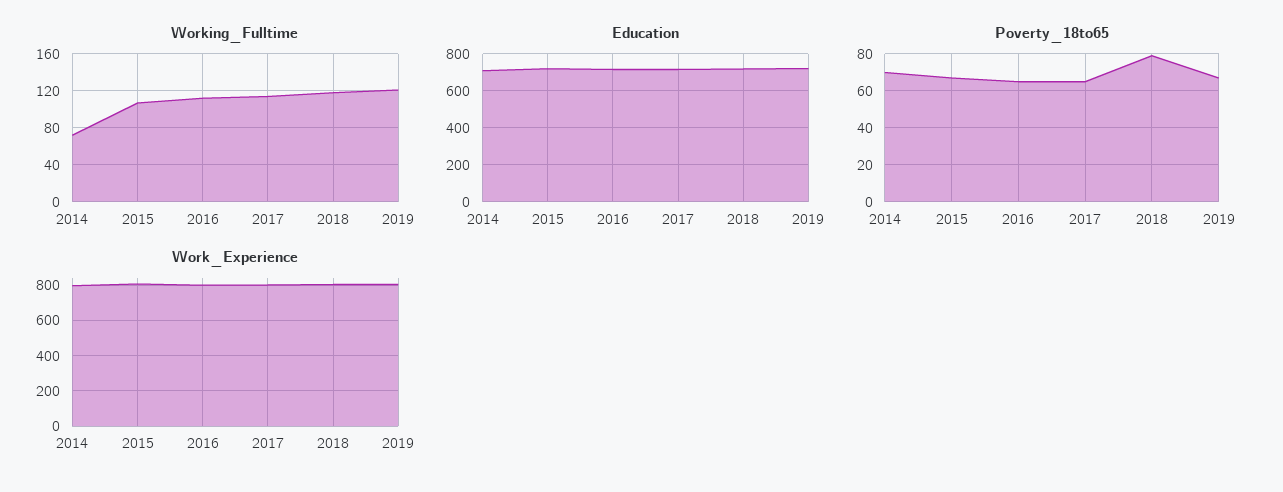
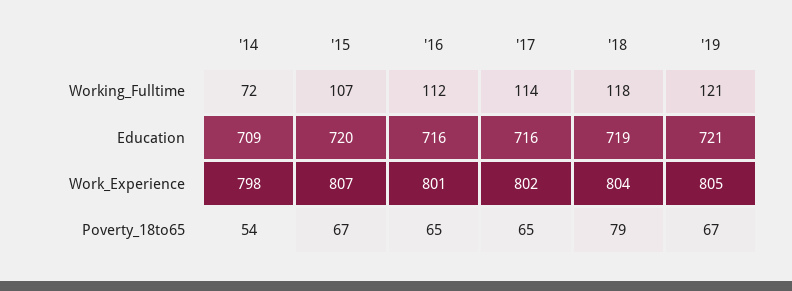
Poverty_18to65, 2014: 70 -> 54

